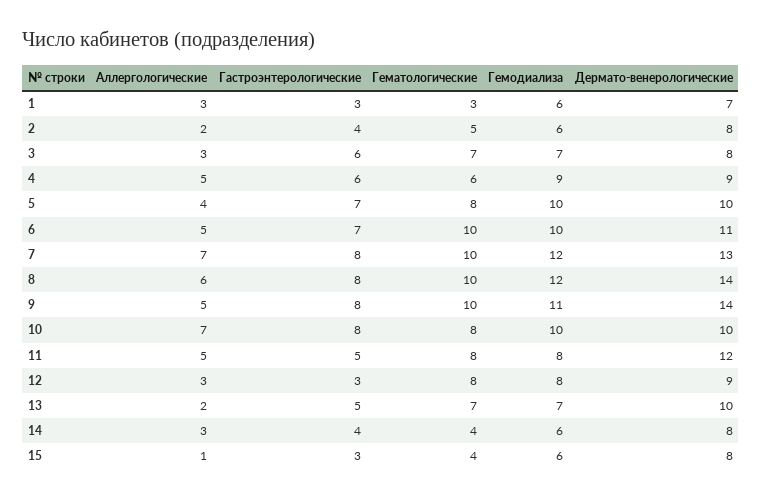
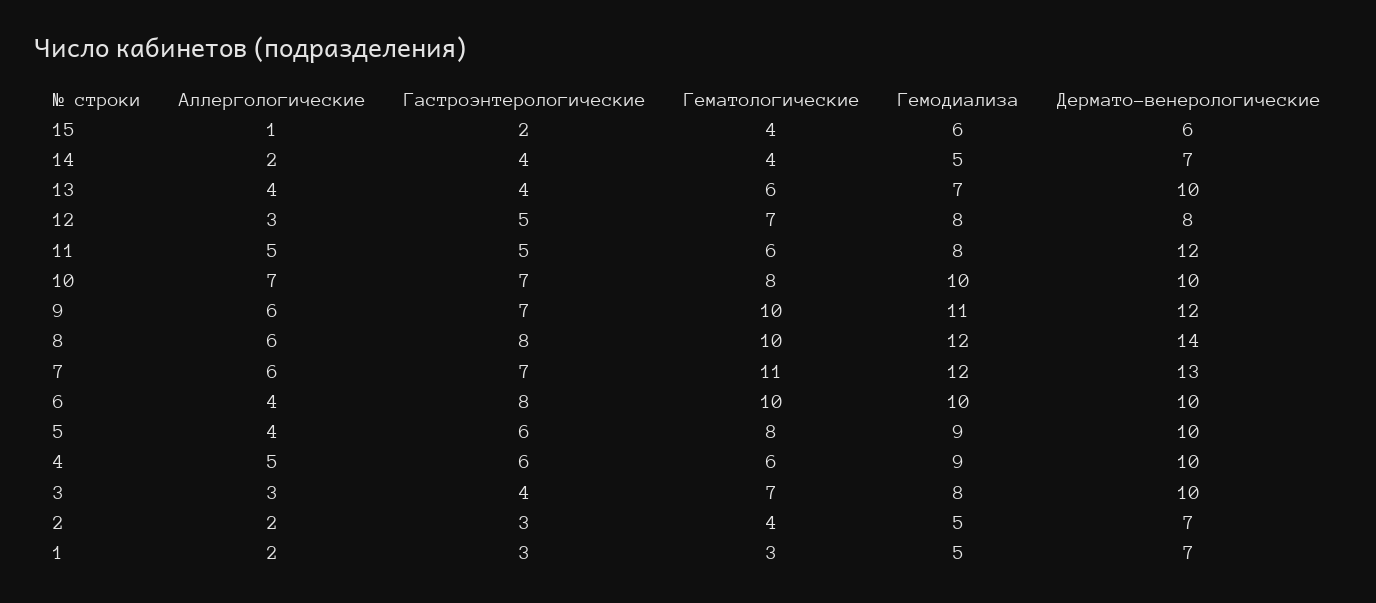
Аллергологические, 1: 3 -> 2
Гемодиализа, 1: 6 -> 5
Гастроэнтерологические, 2: 4 -> 3
Гематологические, 2: 5 -> 4
Гемодиализа, 2: 6 -> 5
Дермато-венерологические, 2: 8 -> 7
Гастроэнтерологические, 3: 6 -> 4
Гемодиализа, 3: 7 -> 8
Дермато-венерологические, 3: 8 -> 10
Дермато-венерологические, 4: 9 -> 10
Гастроэнтерологические, 5: 7 -> 6
Гемодиализа, 5: 10 -> 9
Аллергологические, 6: 5 -> 4
Гастроэнтерологические, 6: 7 -> 8
Дермато-венерологические, 6: 11 -> 10
Аллергологические, 7: 7 -> 6
Гастроэнтерологические, 7: 8 -> 7
Гематологические, 7: 10 -> 11
Аллергологические, 9: 5 -> 6
Гастроэнтерологические, 9: 8 -> 7
Дермато-венерологические, 9: 14 -> 12
Гастроэнтерологические, 10: 8 -> 7
Гематологические, 11: 8 -> 6
Гастроэнтерологические, 12: 3 -> 5
Гематологические, 12: 8 -> 7
Дермато-венерологические, 12: 9 -> 8
Аллергологические, 13: 2 -> 4
Гастроэнтерологические, 13: 5 -> 4
Гематологические, 13: 7 -> 6
Аллергологические, 14: 3 -> 2
Гемодиализа, 14: 6 -> 5
Дермато-венерологические, 14: 8 -> 7
Гастроэнтерологические, 15: 3 -> 2
Дермато-венерологические, 15: 8 -> 6

